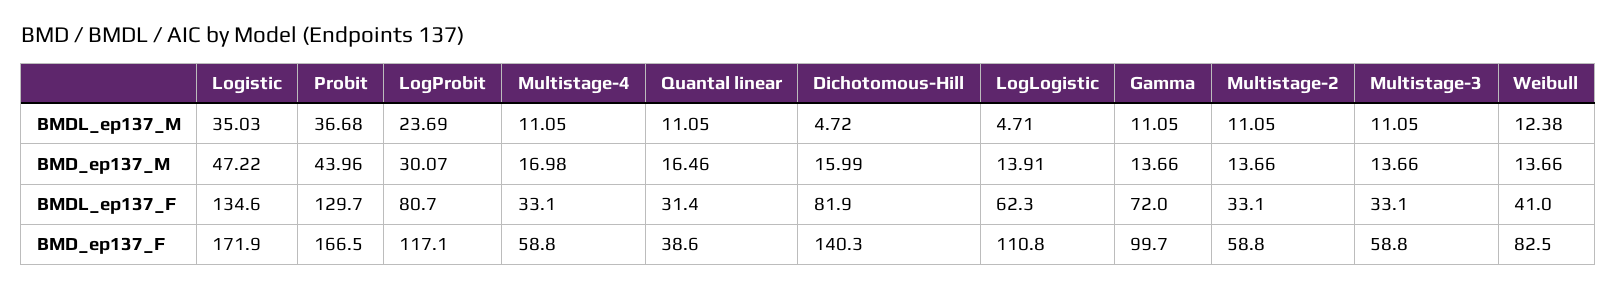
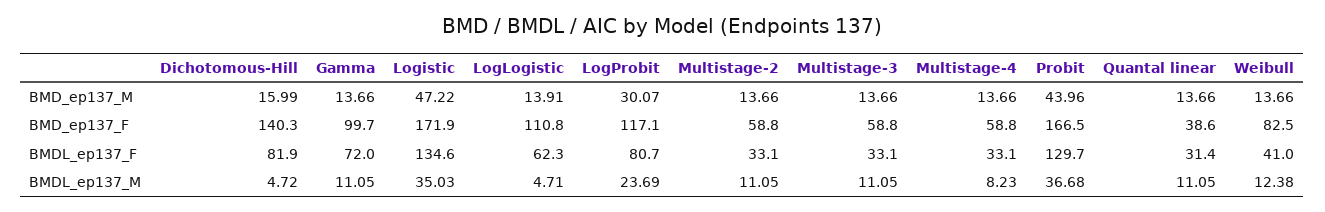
Multistage-4, BMDL_ep137_M: 11.05 -> 8.23
Multistage-4, BMD_ep137_M: 16.98 -> 13.66
Quantal linear, BMD_ep137_M: 16.46 -> 13.66

